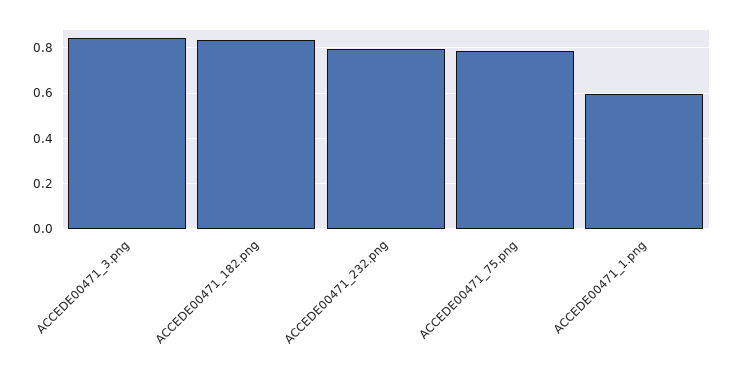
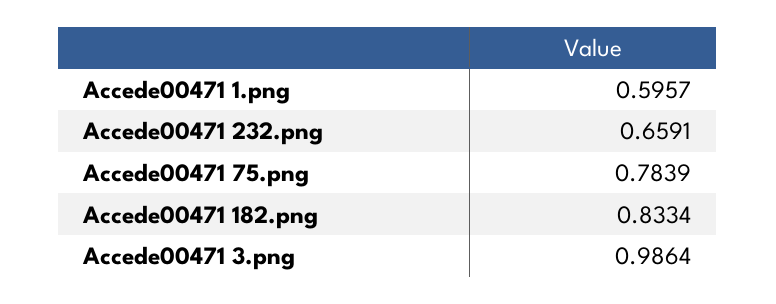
ACCEDE00471_3.png: 0.85 -> 0.9864
ACCEDE00471_232.png: 0.8 -> 0.6591

